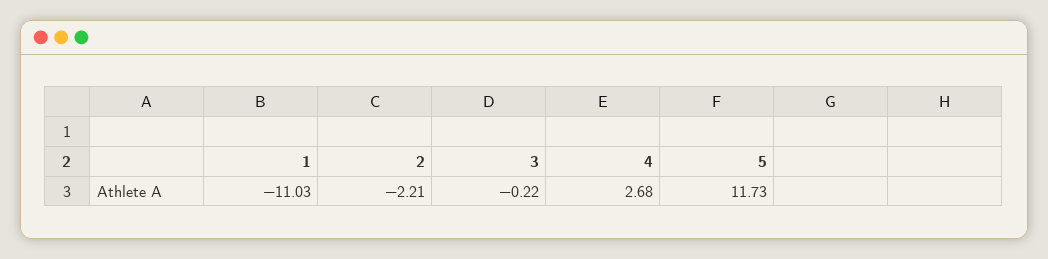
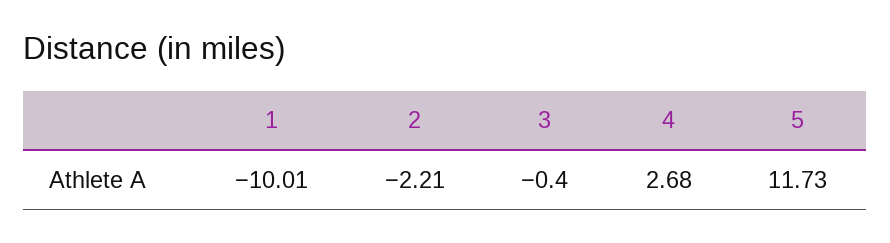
1: -11.03 -> -10.01
3: -0.22 -> -0.4

